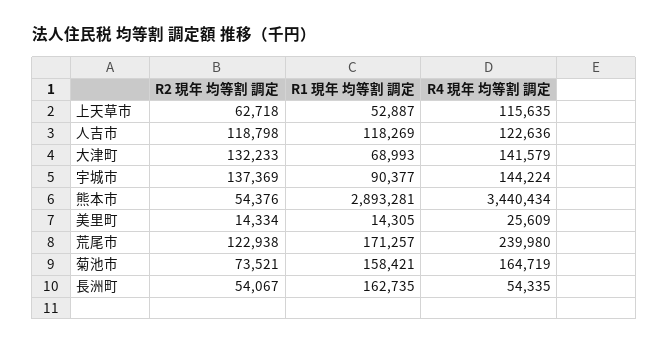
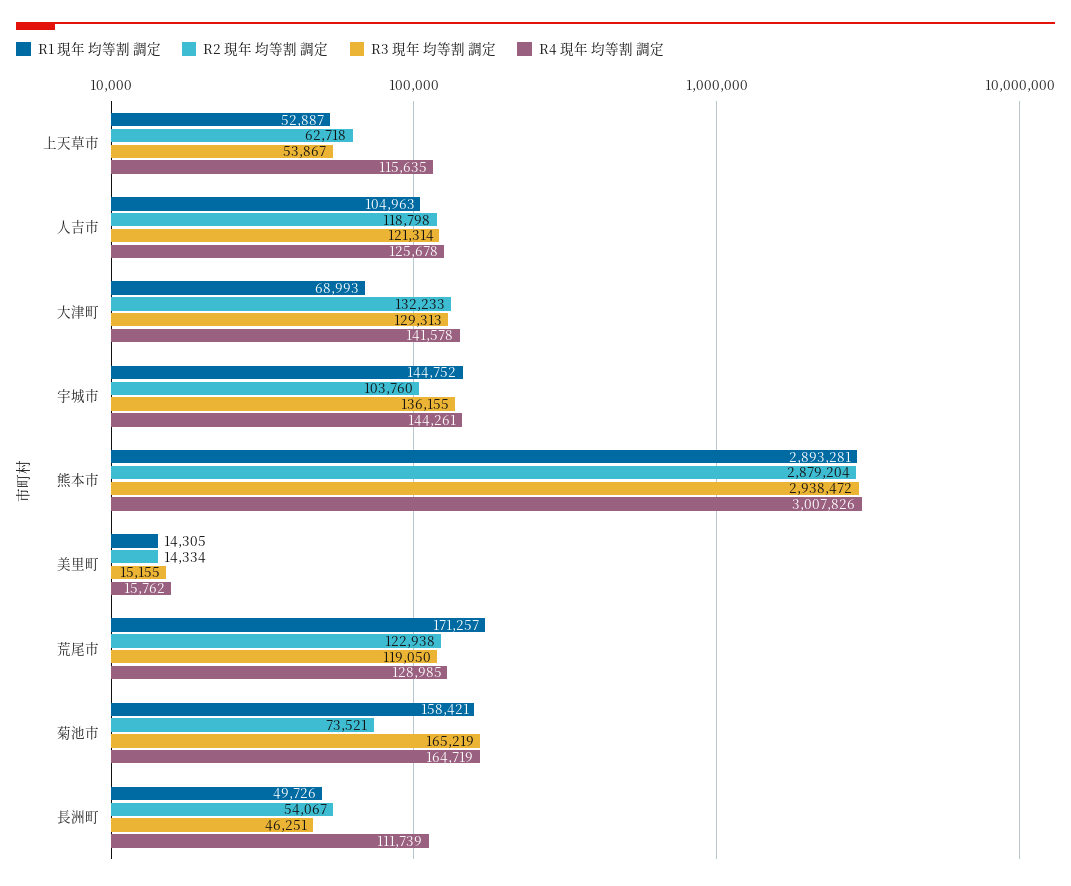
R1 現年 均等割 調定, 人吉市: 118269 -> 104963
R4 現年 均等割 調定, 人吉市: 122636 -> 125678
R4 現年 均等割 調定, 大津町: 141579 -> 141578
R2 現年 均等割 調定, 宇城市: 137369 -> 103760
R1 現年 均等割 調定, 宇城市: 90377 -> 144752
R4 現年 均等割 調定, 宇城市: 144224 -> 144261
R2 現年 均等割 調定, 熊本市: 54376 -> 2879204
R4 現年 均等割 調定, 熊本市: 3440434 -> 3007826
R4 現年 均等割 調定, 美里町: 25609 -> 15762
R4 現年 均等割 調定, 荒尾市: 239980 -> 128985
R1 現年 均等割 調定, 長洲町: 162735 -> 49726
R4 現年 均等割 調定, 長洲町: 54335 -> 111739
R3 現年 均等割 調定, 上天草市: none -> 53867
R3 現年 均等割 調定, 人吉市: none -> 121314
R3 現年 均等割 調定, 大津町: none -> 129313
R3 現年 均等割 調定, 宇城市: none -> 136155
R3 現年 均等割 調定, 熊本市: none -> 2938472
R3 現年 均等割 調定, 美里町: none -> 15155
R3 現年 均等割 調定, 荒尾市: none -> 119050
R3 現年 均等割 調定, 菊池市: none -> 165219
R3 現年 均等割 調定, 長洲町: none -> 46251

